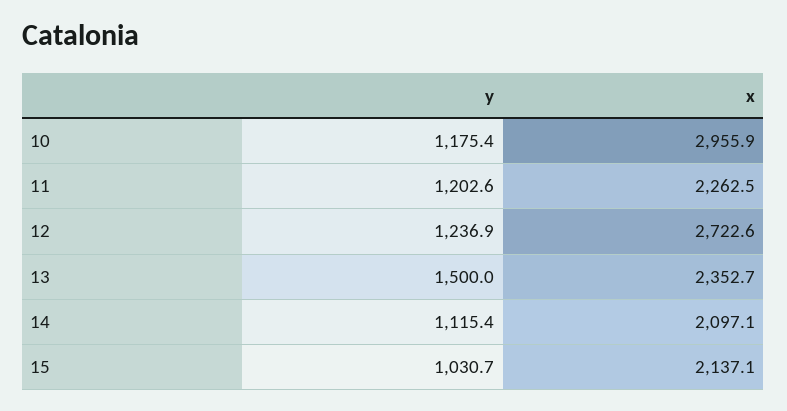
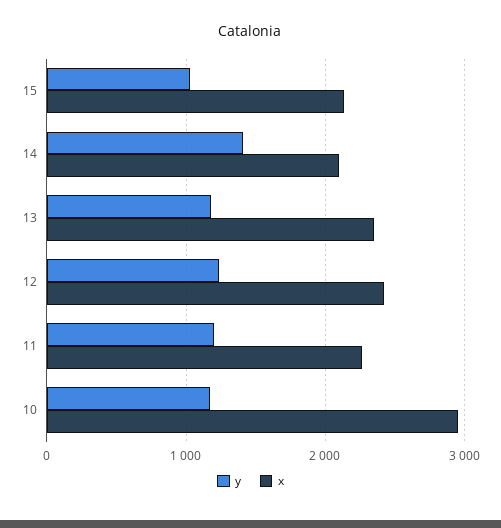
x, 12: 2722.6 -> 2400
y, 13: 1500 -> 1200
y, 14: 1115.4 -> 1400

